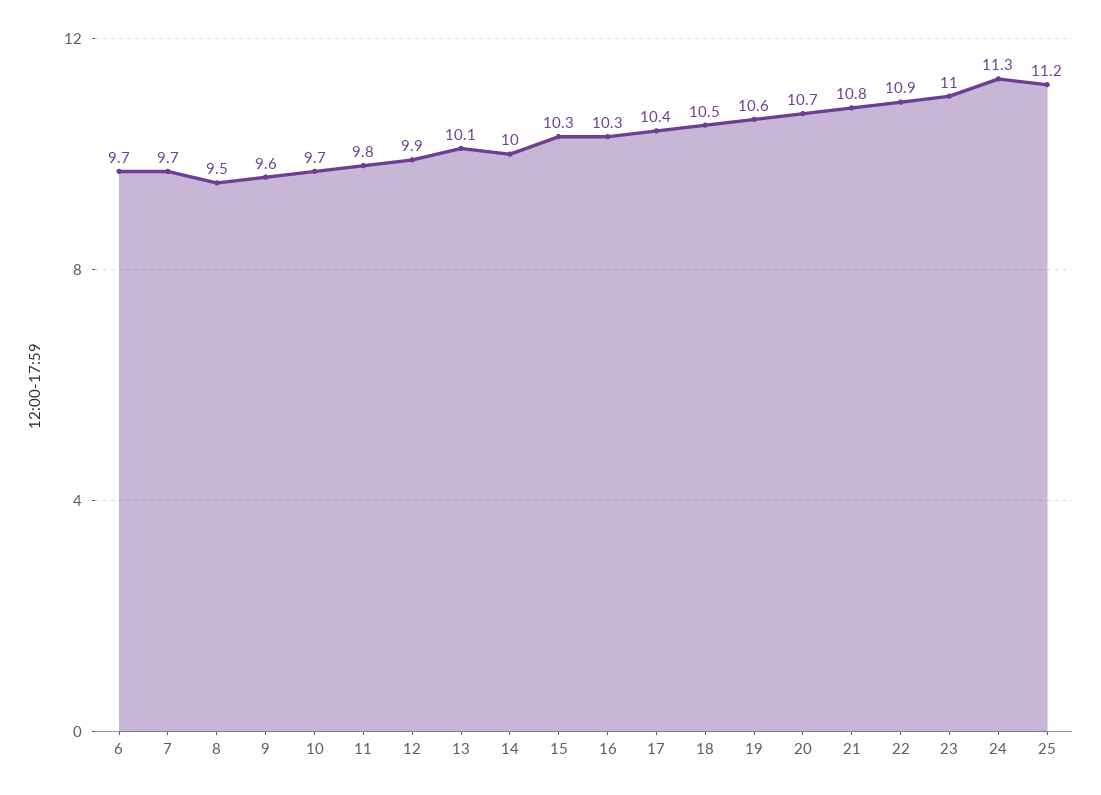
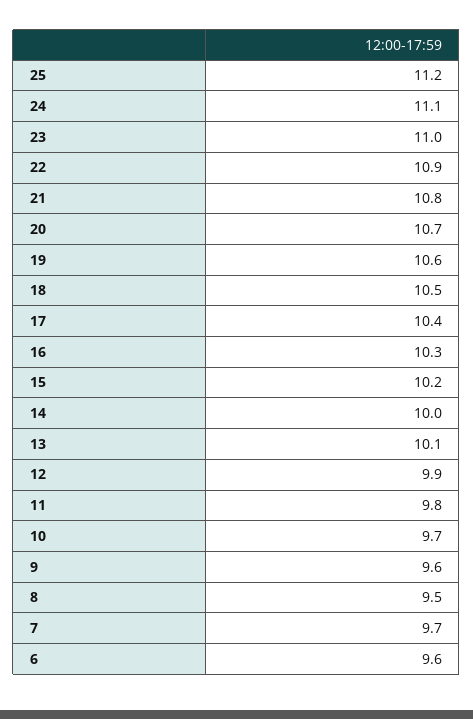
6: 9.7 -> 9.6
15: 10.3 -> 10.2
24: 11.3 -> 11.1

